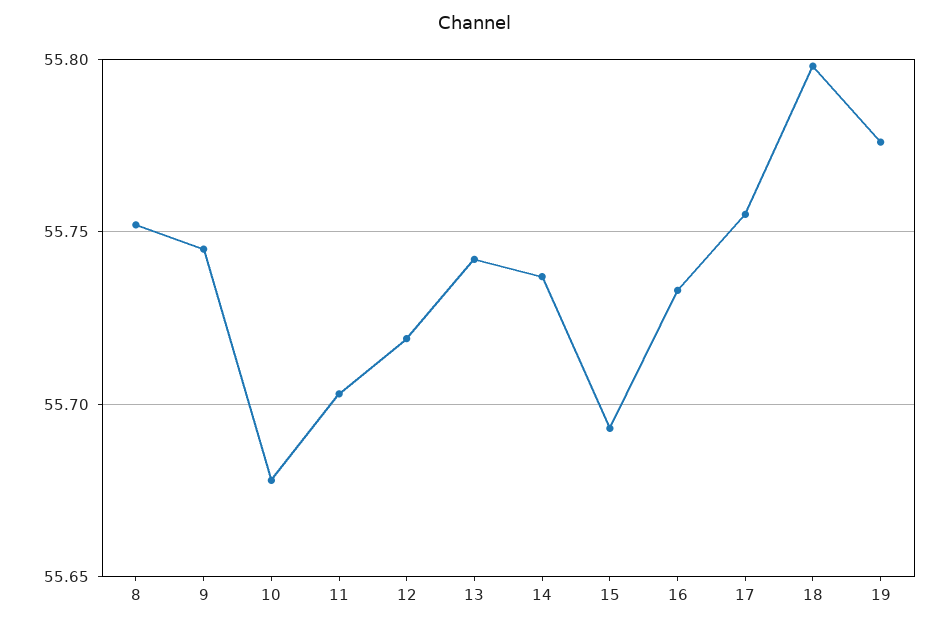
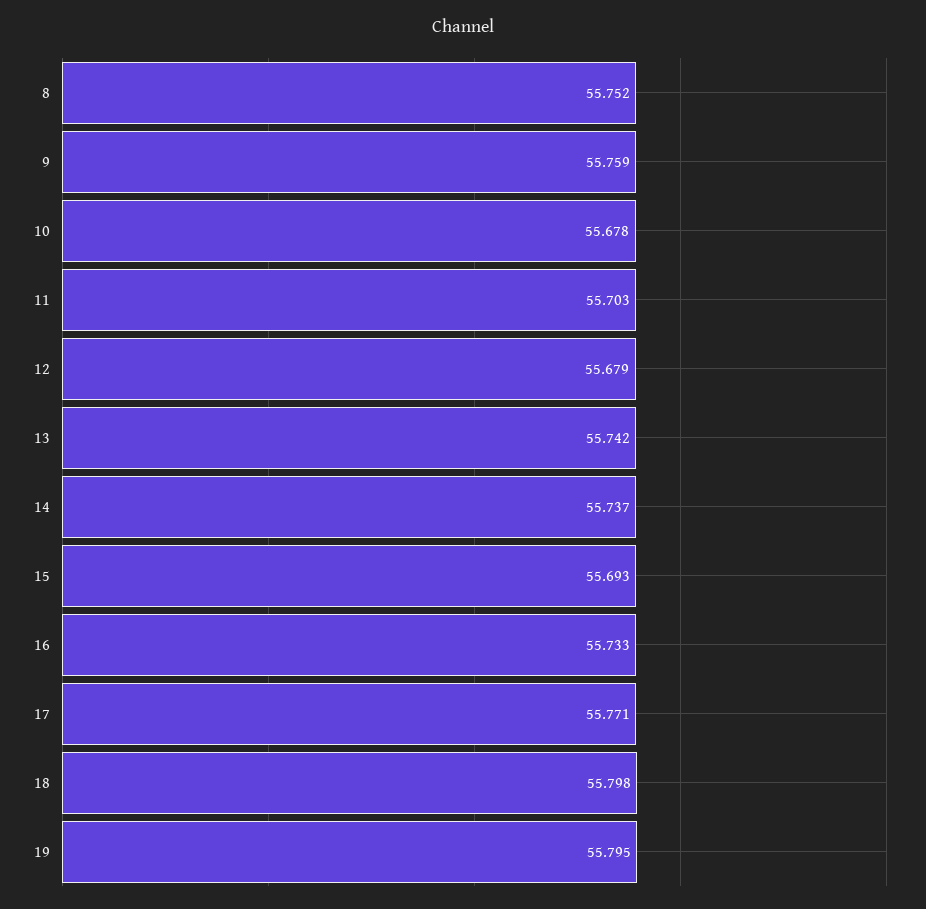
9: 55.745 -> 55.759
12: 55.72 -> 55.679
17: 55.755 -> 55.771
19: 55.775 -> 55.795

